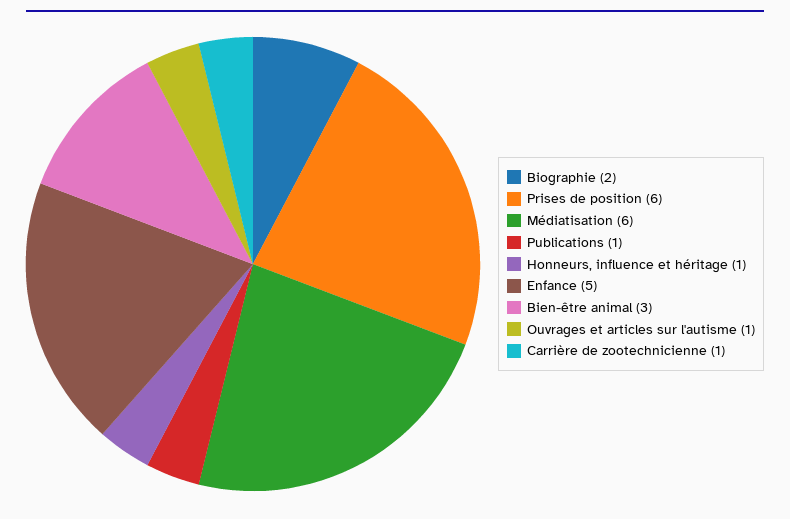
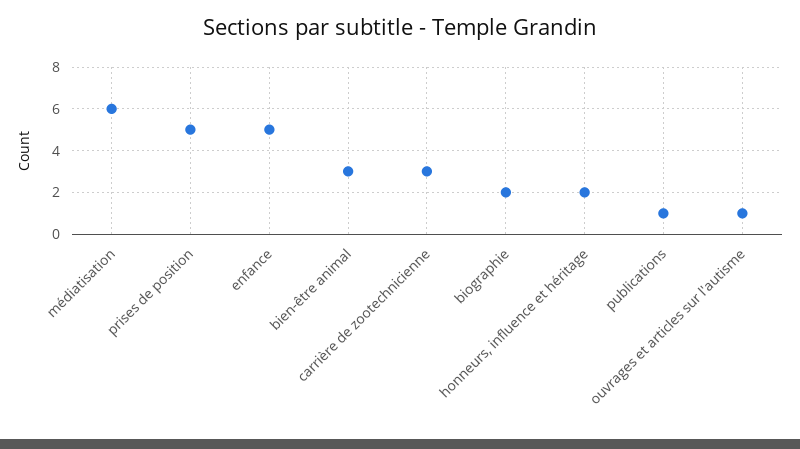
Prises de position: 6 -> 5
Honneurs, influence et héritage: 1 -> 2
Carrière de zootechnicienne: 1 -> 3

